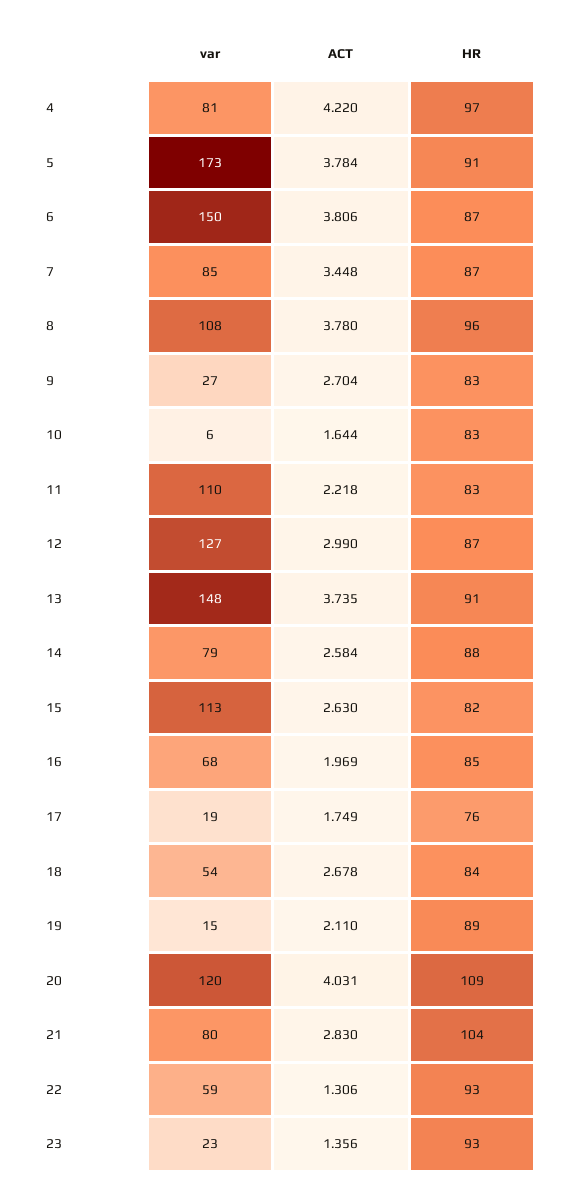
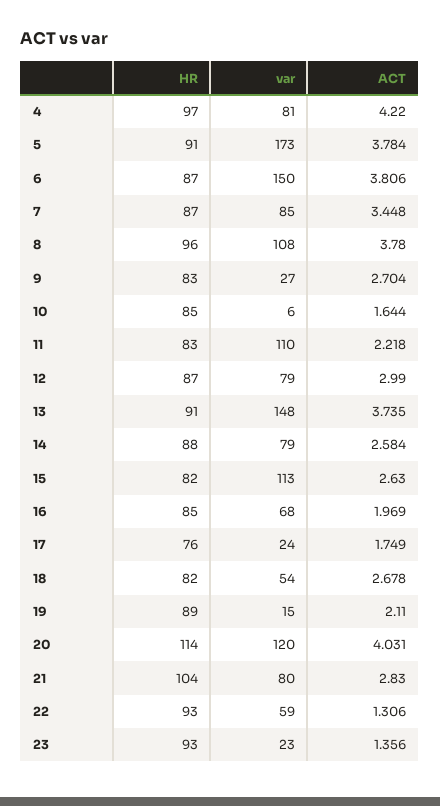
HR, 10: 83 -> 85
var, 12: 127 -> 79
var, 17: 19 -> 24
HR, 18: 84 -> 82
HR, 20: 109 -> 114

